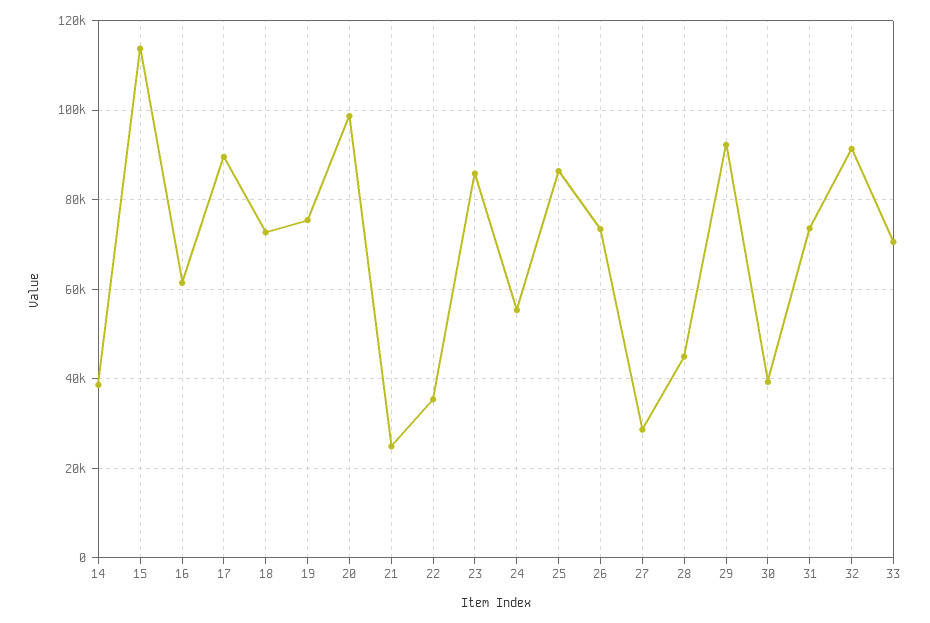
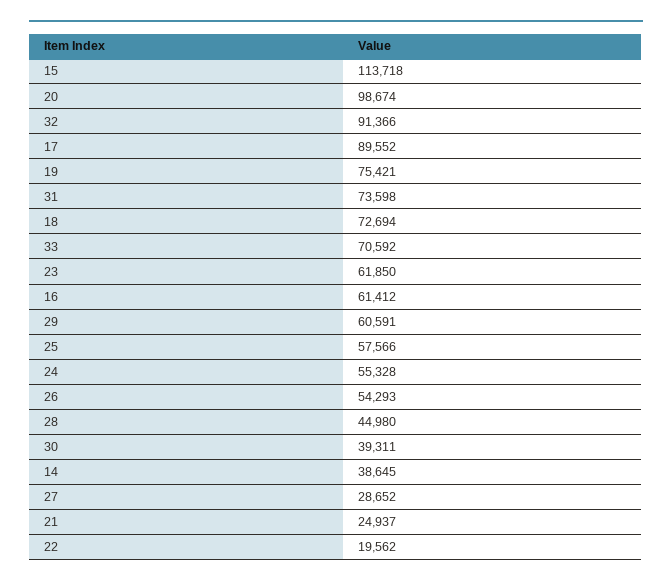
22: 36000 -> 19562
23: 86000 -> 61850
25: 86000 -> 57566
26: 74000 -> 54293
29: 92000 -> 60591

